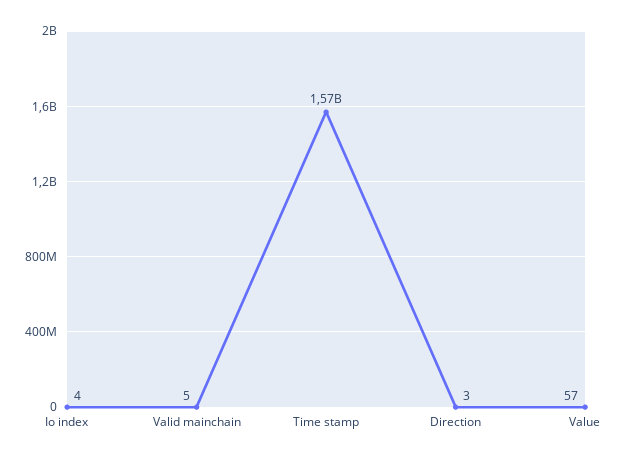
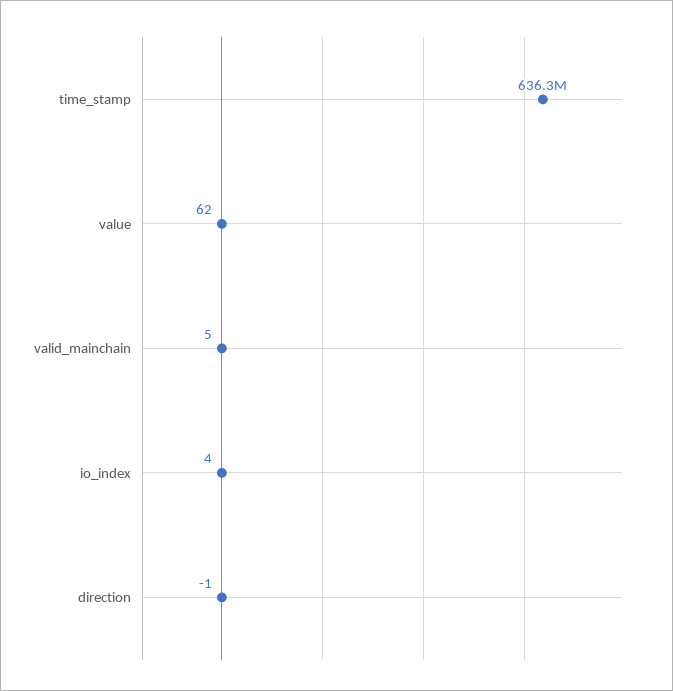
Time stamp: 1570000000 -> 636300000
Direction: 3 -> -1
Value: 57 -> 62

